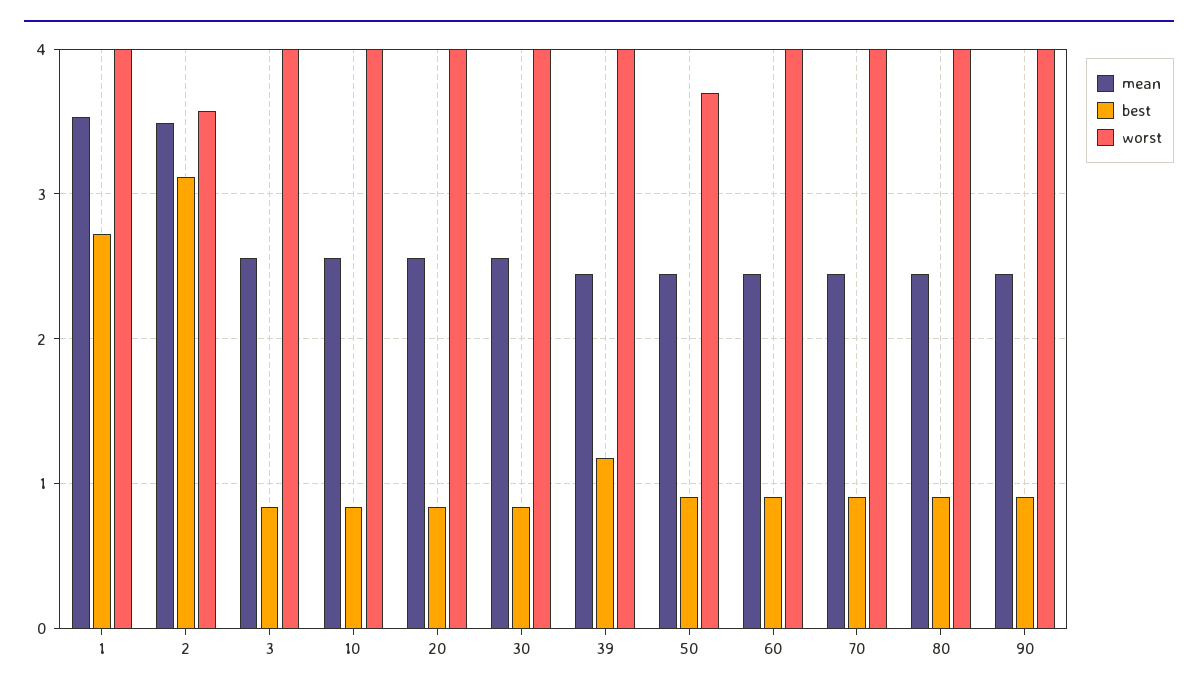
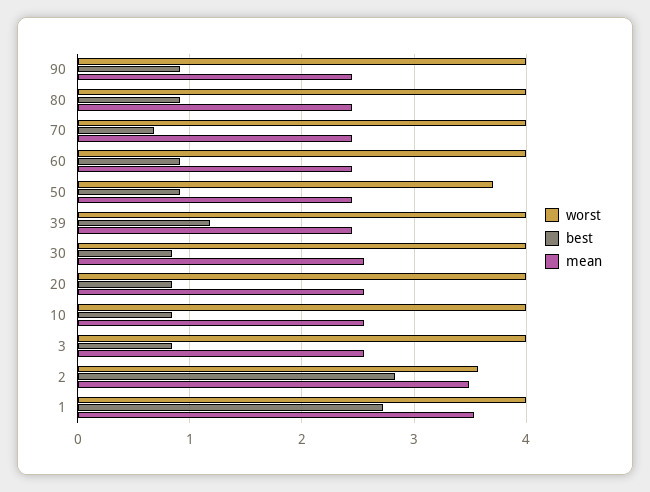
best, 2: 3.1 -> 2.8
best, 70: 0.9 -> 0.7

